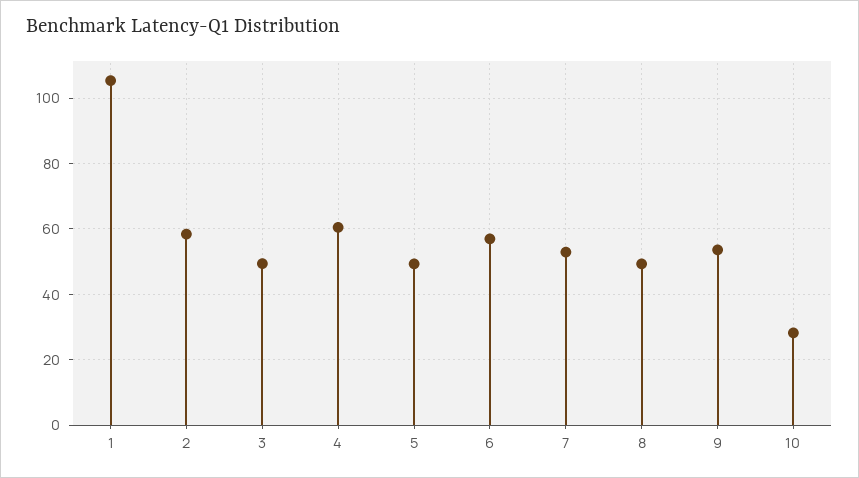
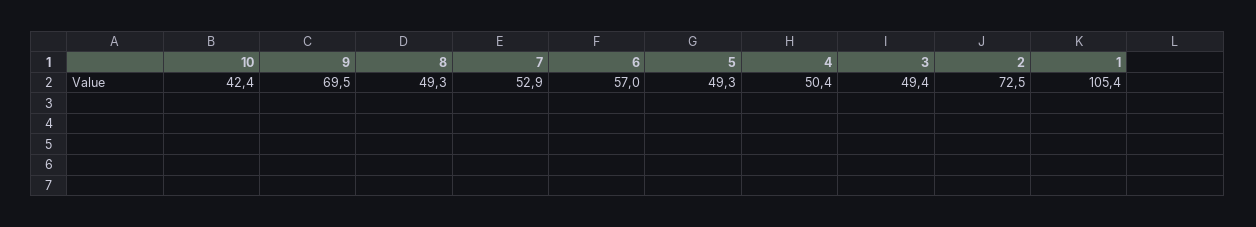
2: 58 -> 72.5
4: 60 -> 50.4
9: 54 -> 69.5
10: 28 -> 42.4

